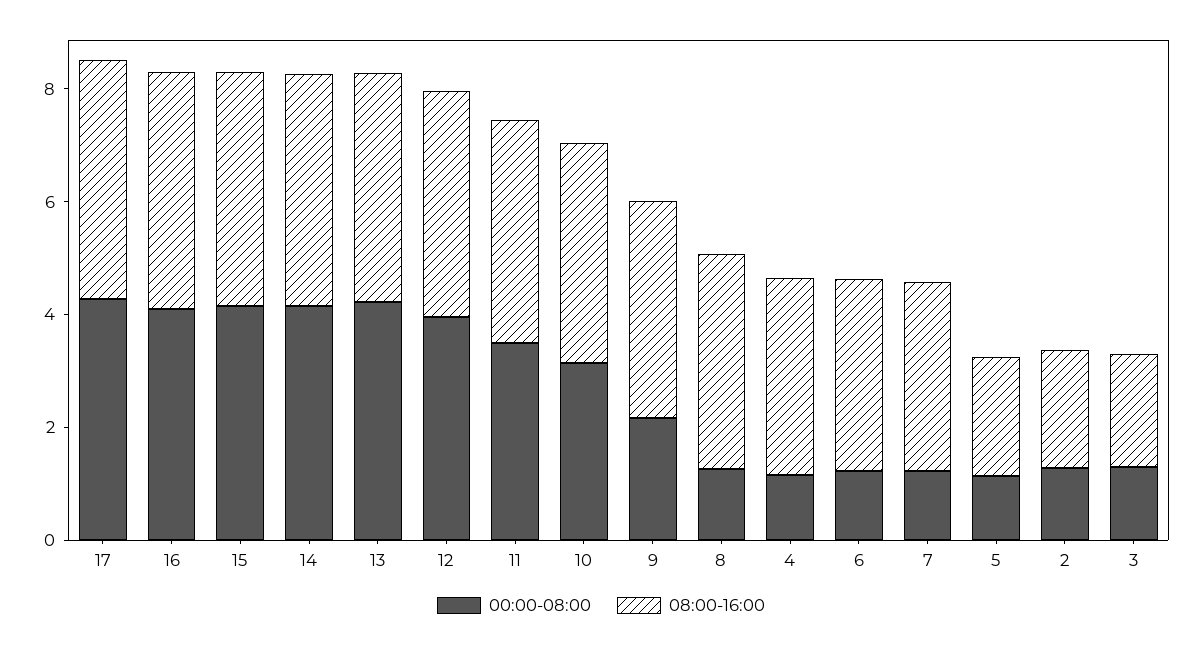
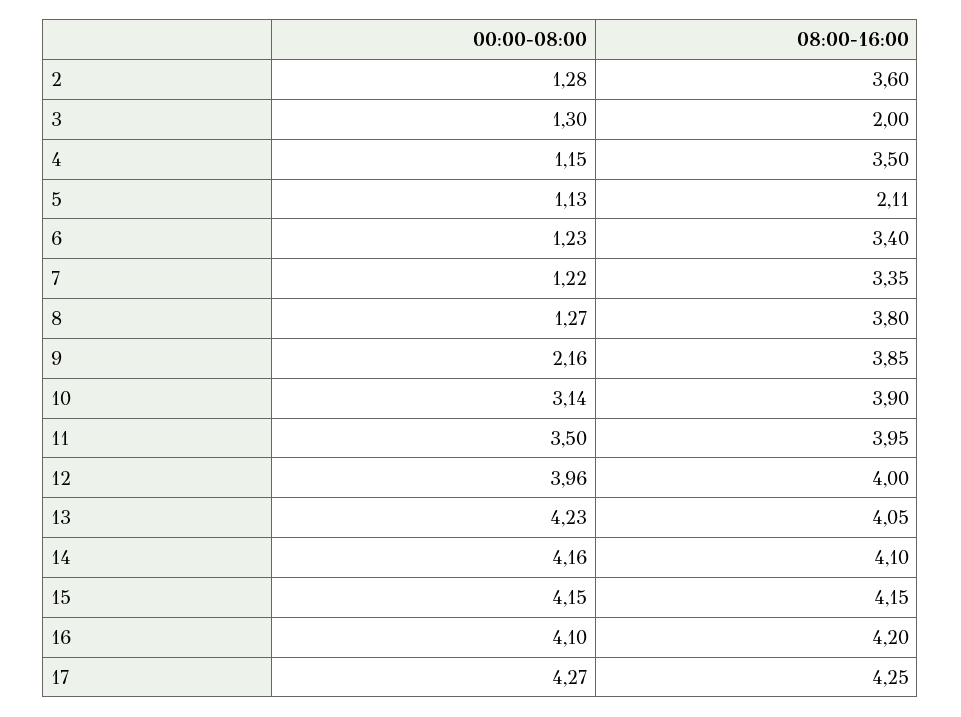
08:00-16:00, 2: 2 -> 3.6

